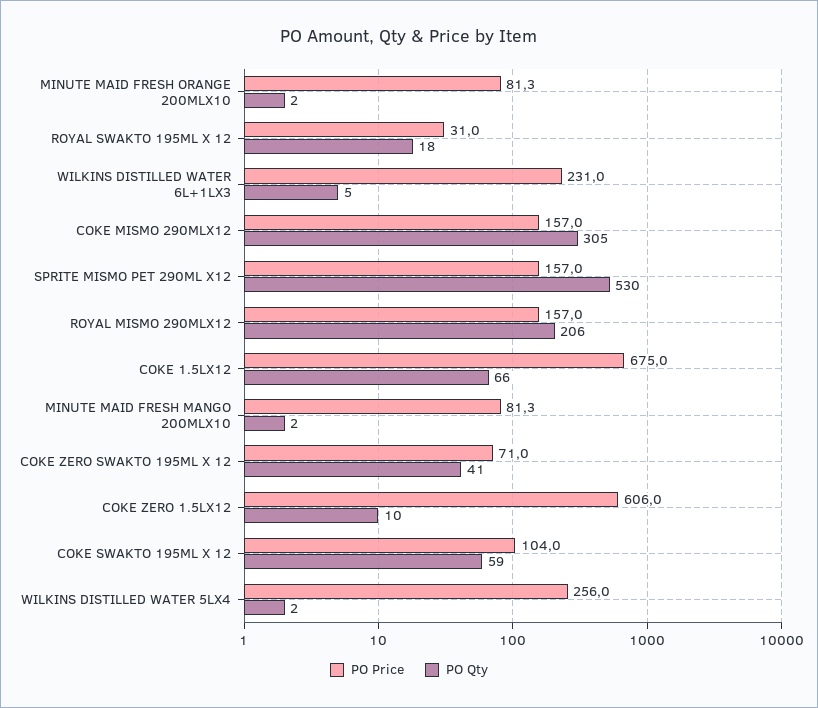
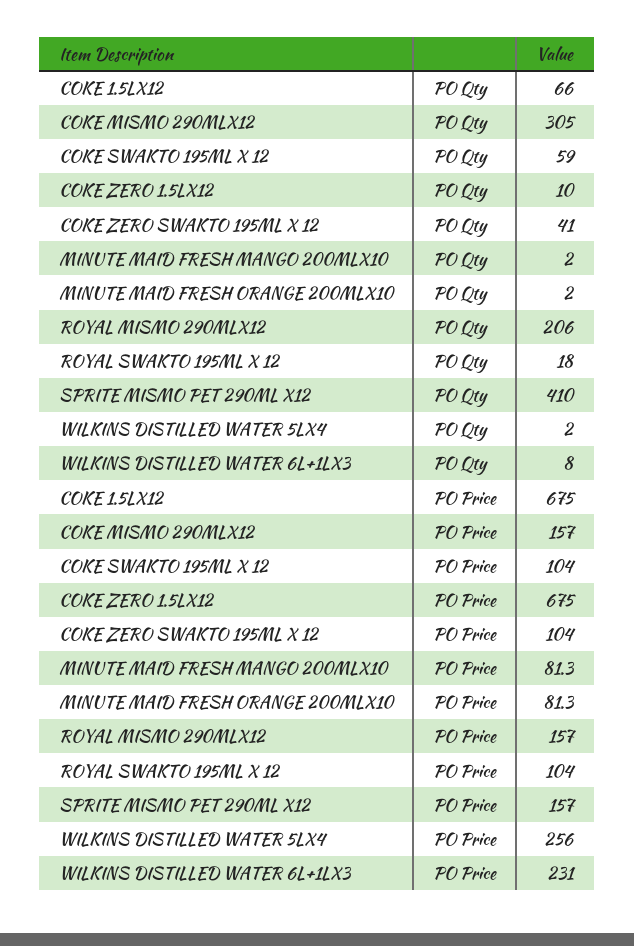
PO Price, ROYAL SWAKTO 195ML X 12: 31 -> 104
PO Qty, WILKINS DISTILLED WATER 6L+1LX3: 5 -> 8
PO Qty, SPRITE MISMO PET 290ML X12: 530 -> 410
PO Price, COKE ZERO SWAKTO 195ML X 12: 71 -> 104
PO Price, COKE ZERO 1.5LX12: 606 -> 675

